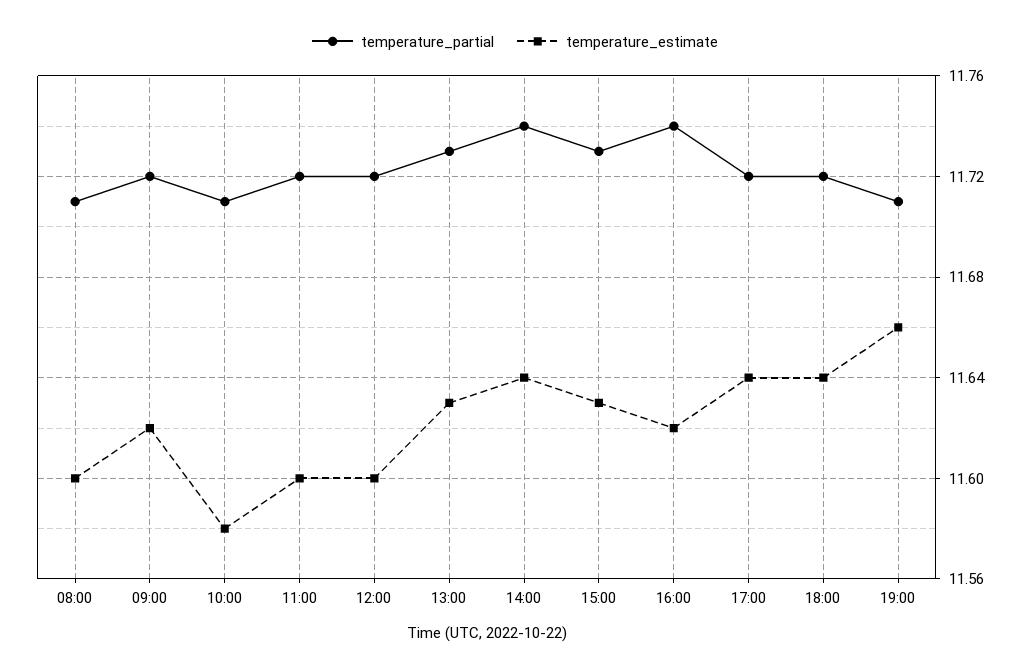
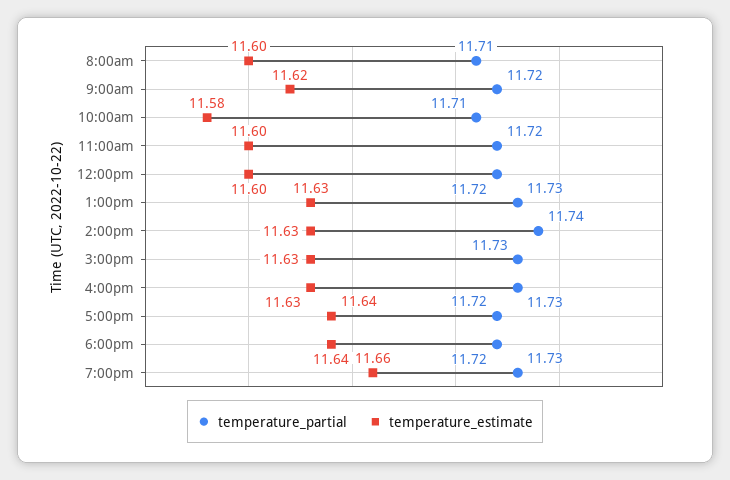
temperature_estimate, 14:00: 11.64 -> 11.63
temperature_partial, 16:00: 11.74 -> 11.73
temperature_estimate, 16:00: 11.62 -> 11.63
temperature_partial, 19:00: 11.71 -> 11.73

